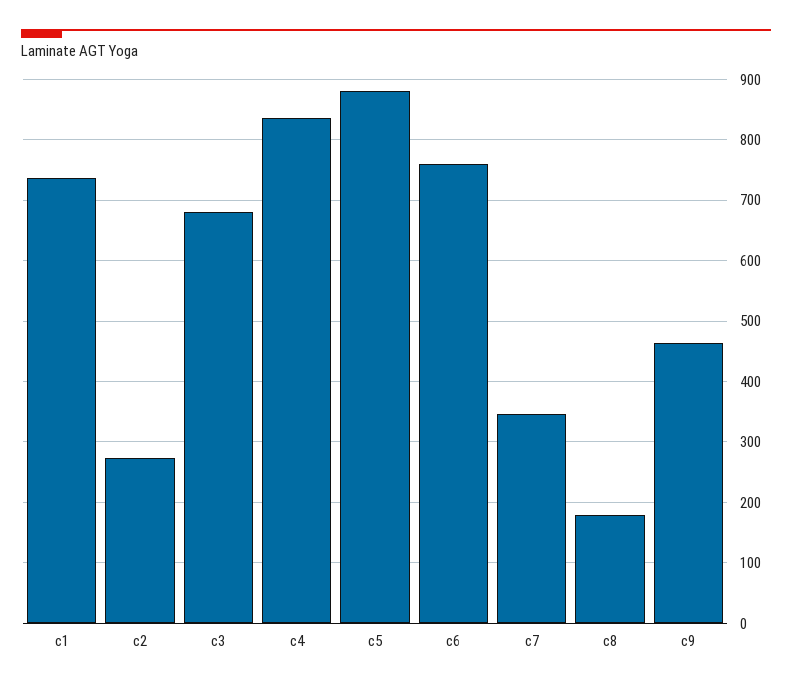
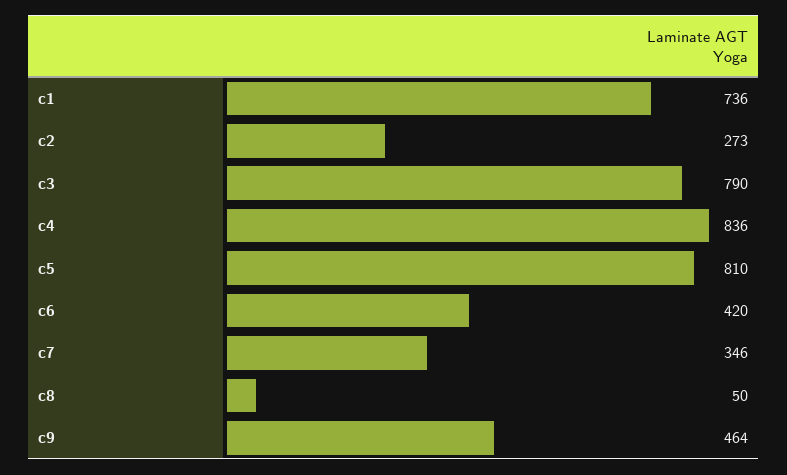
c3: 680 -> 790
c5: 880 -> 810
c6: 760 -> 420
c8: 180 -> 50

